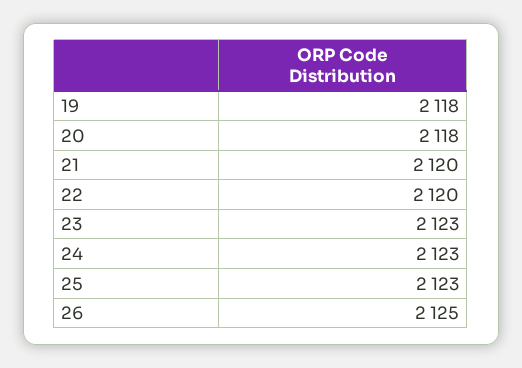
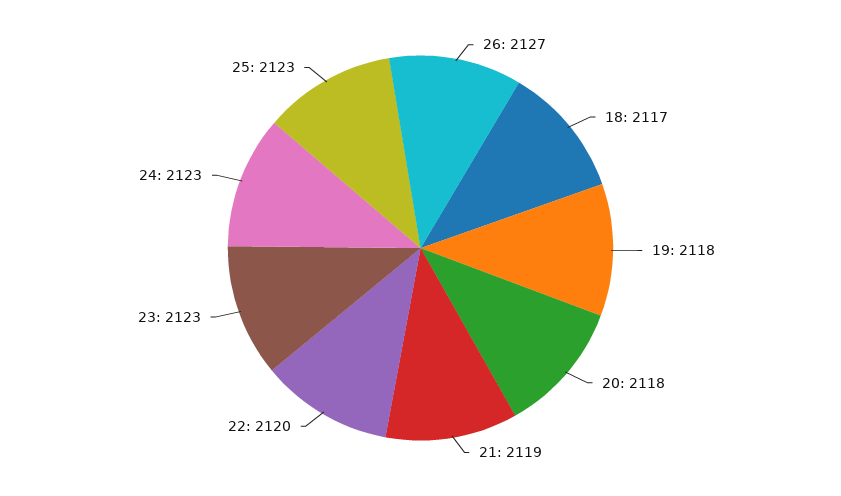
21: 2120 -> 2119
26: 2125 -> 2127
18: none -> 2117

